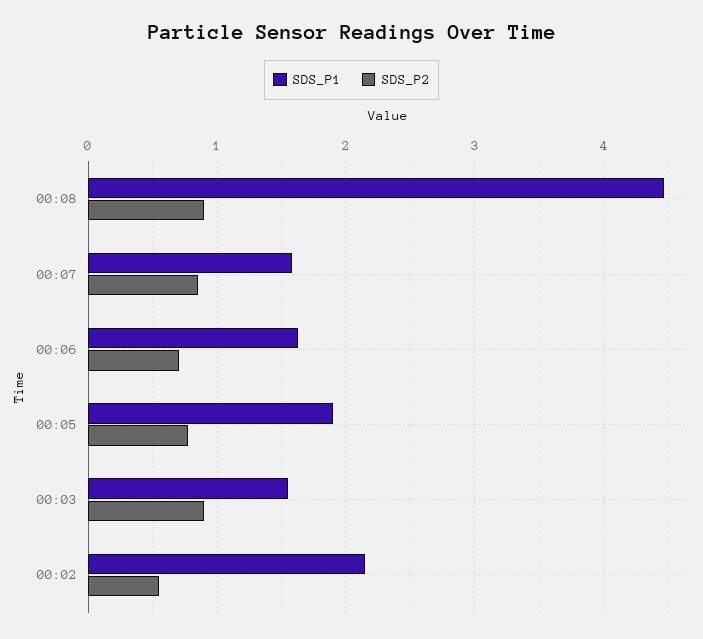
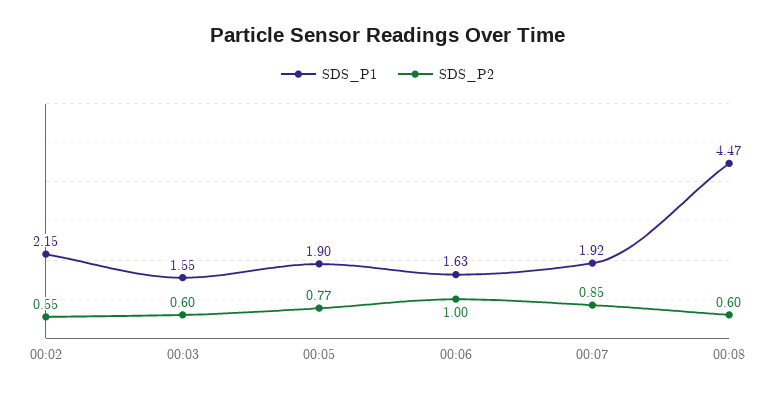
SDS_P2, 00:08: 0.9 -> 0.6
SDS_P1, 00:07: 1.6 -> 1.92
SDS_P2, 00:06: 0.7 -> 1
SDS_P2, 00:03: 0.9 -> 0.6

